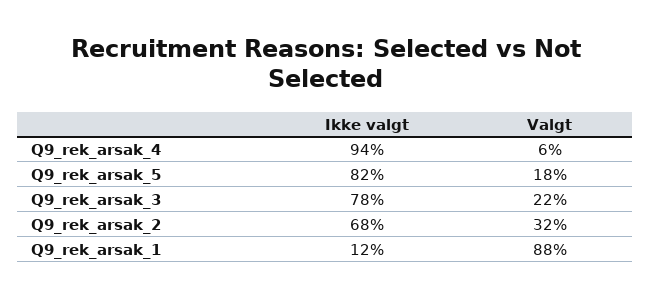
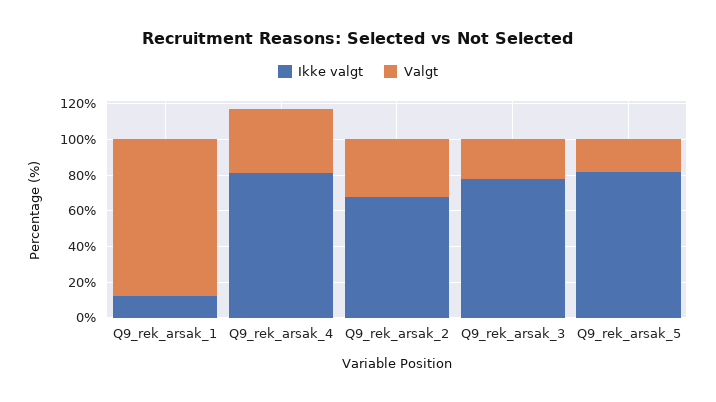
Ikke valgt, Q9_rek_arsak_4: 94 -> 80
Valgt, Q9_rek_arsak_4: 6 -> 35

